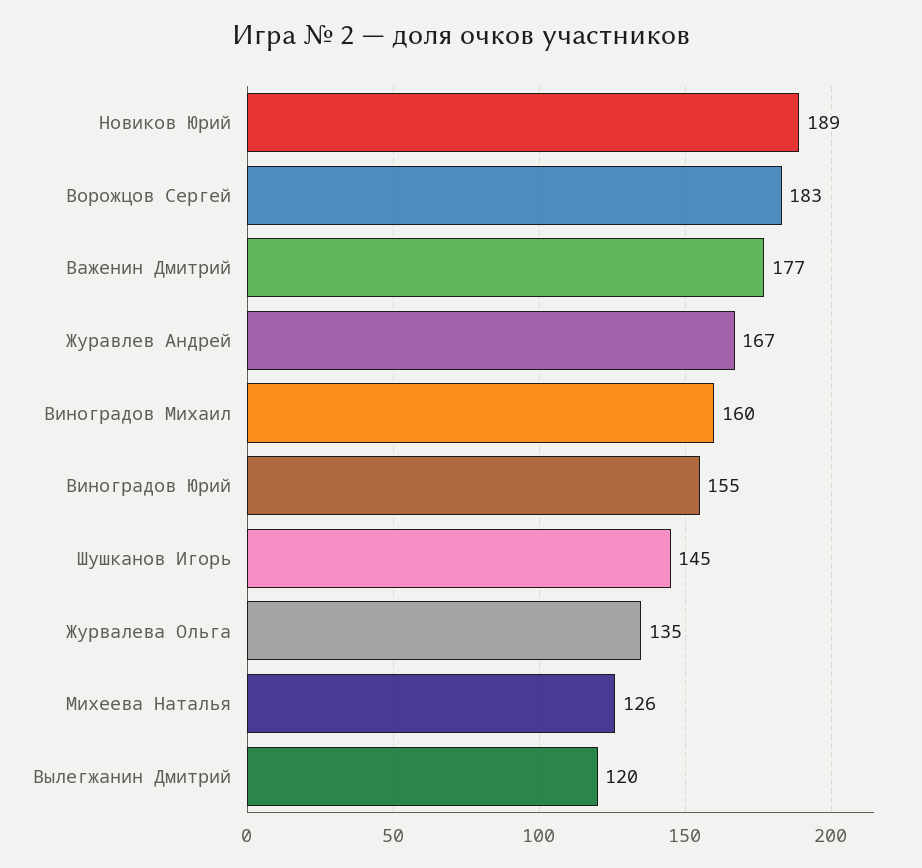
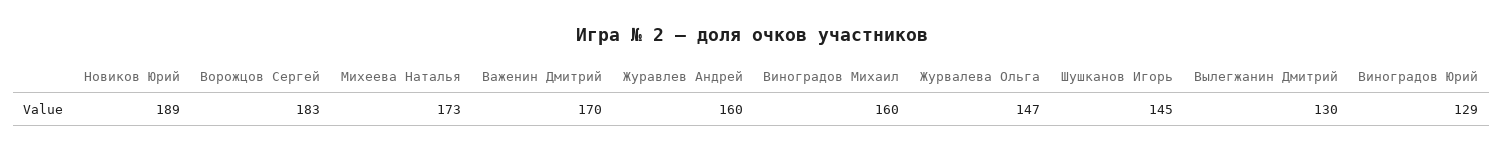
Важенин Дмитрий: 177 -> 170
Журавлев Андрей: 167 -> 160
Виноградов Юрий: 155 -> 129
Журвалева Ольга: 135 -> 147
Михеева Наталья: 126 -> 173
Вылегжанин Дмитрий: 120 -> 130

